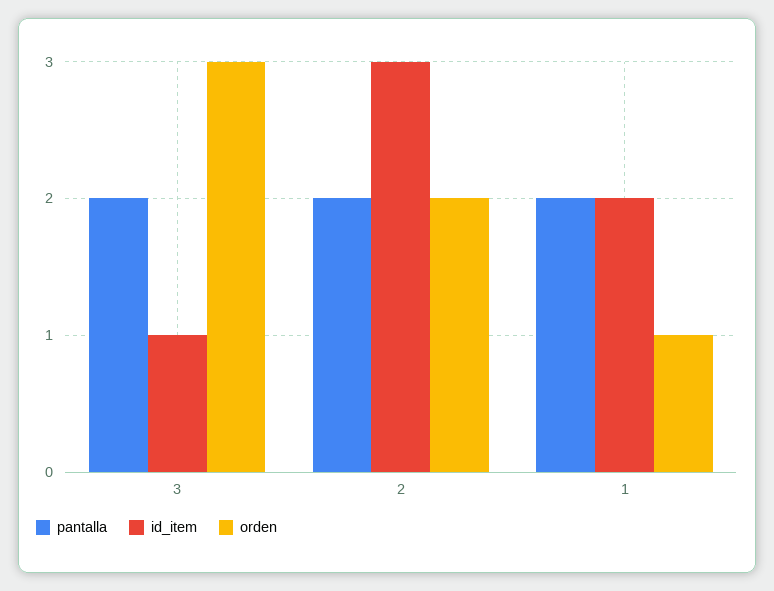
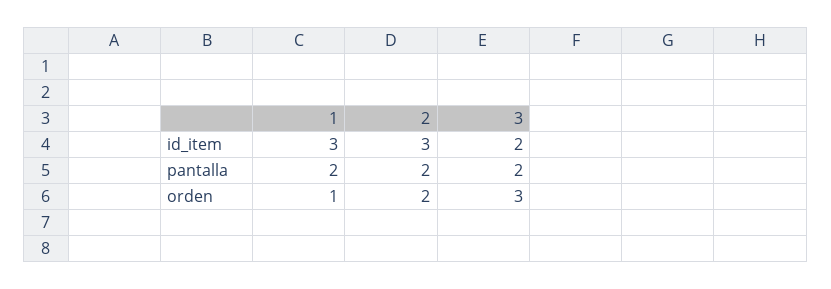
id_item, 3: 1 -> 2
id_item, 1: 2 -> 3

